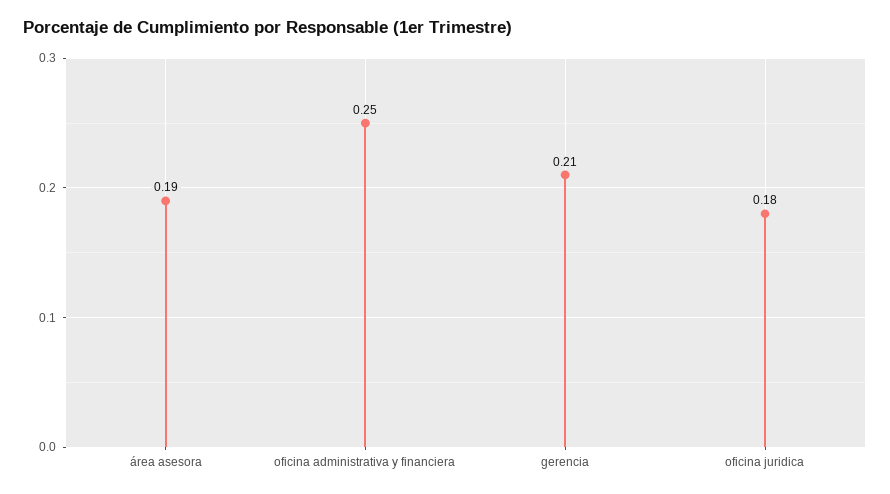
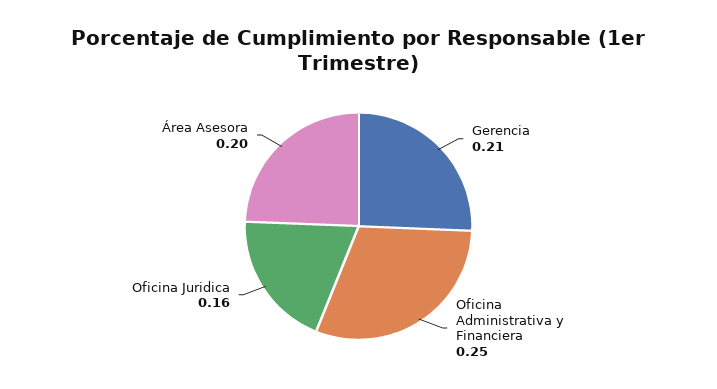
área asesora: 0.19 -> 0.2
oficina juridica: 0.18 -> 0.16

